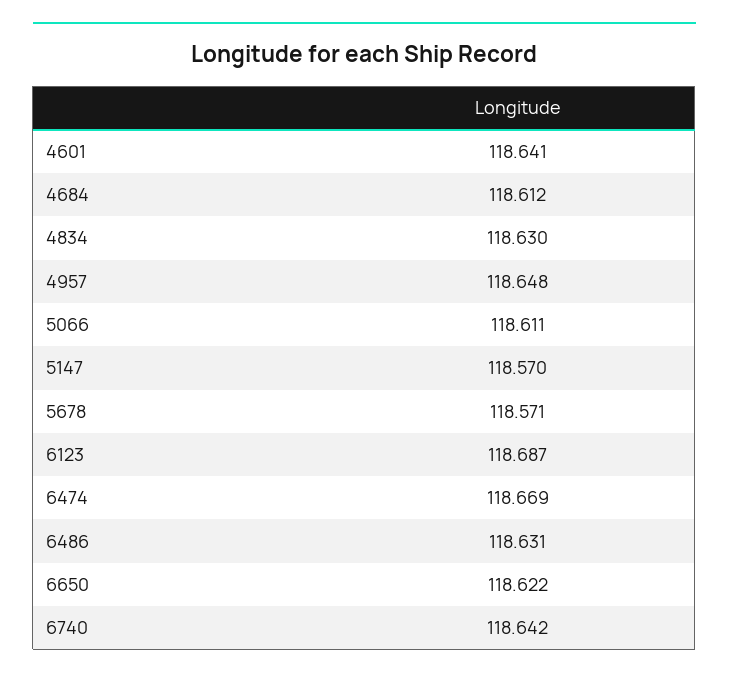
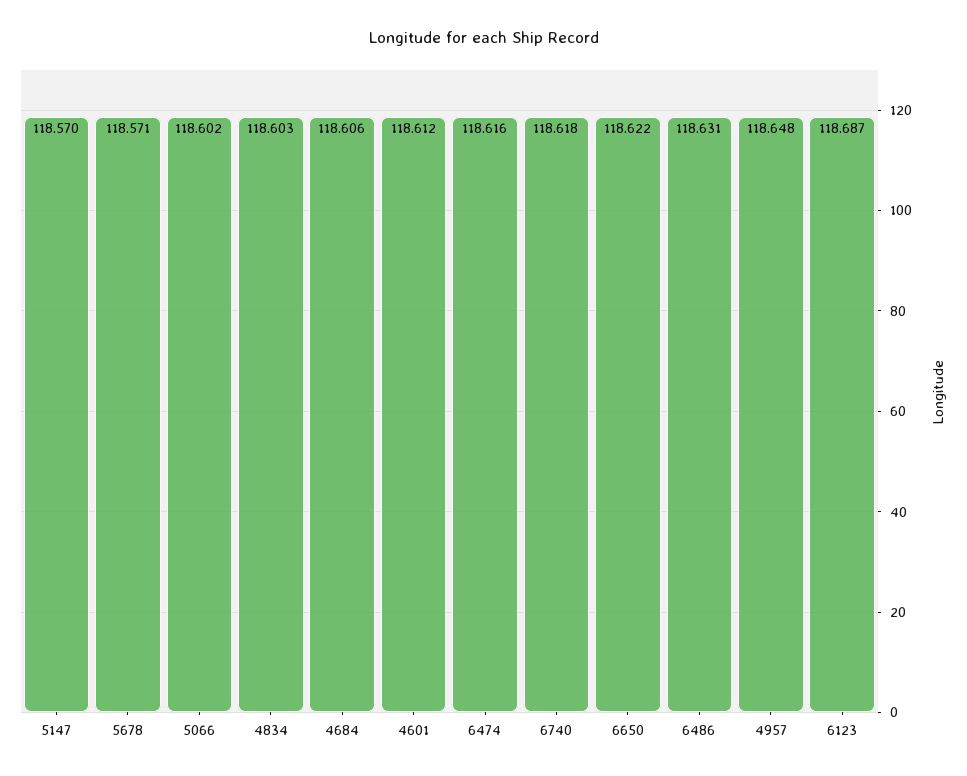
4601: 118.641 -> 118.612
4684: 118.612 -> 118.606
4834: 118.63 -> 118.603
5066: 118.611 -> 118.602
6474: 118.669 -> 118.616
6740: 118.642 -> 118.618

